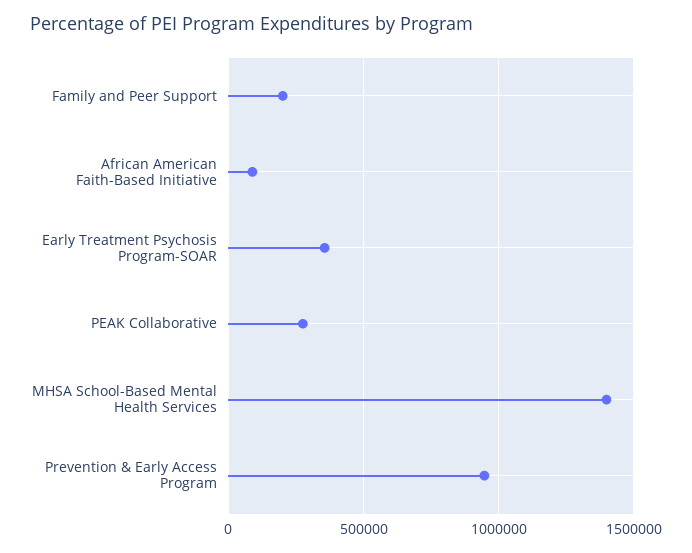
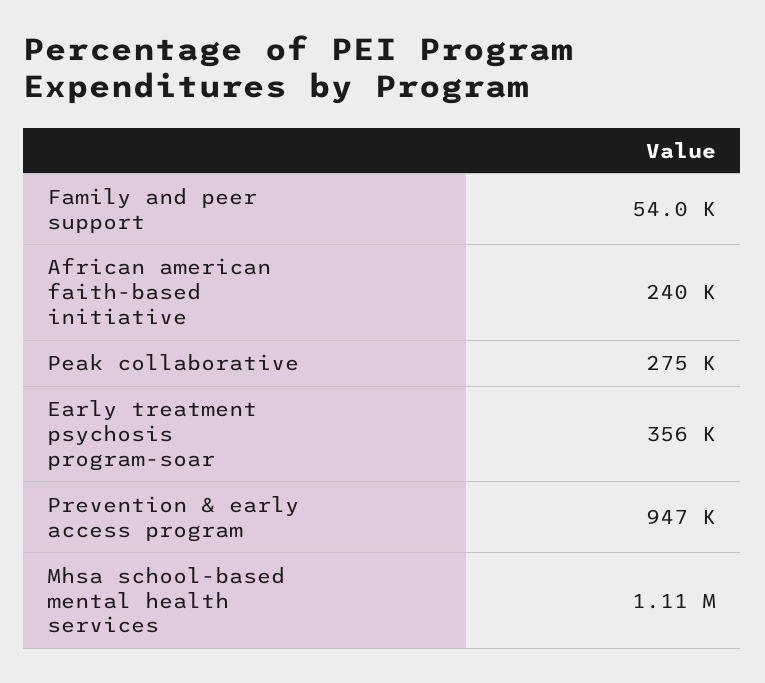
Family and Peer Support: 200000 -> 54000
African American Faith-Based Initiative: 100000 -> 240000
MHSA School-Based Mental Health Services: 1400000 -> 1110000

